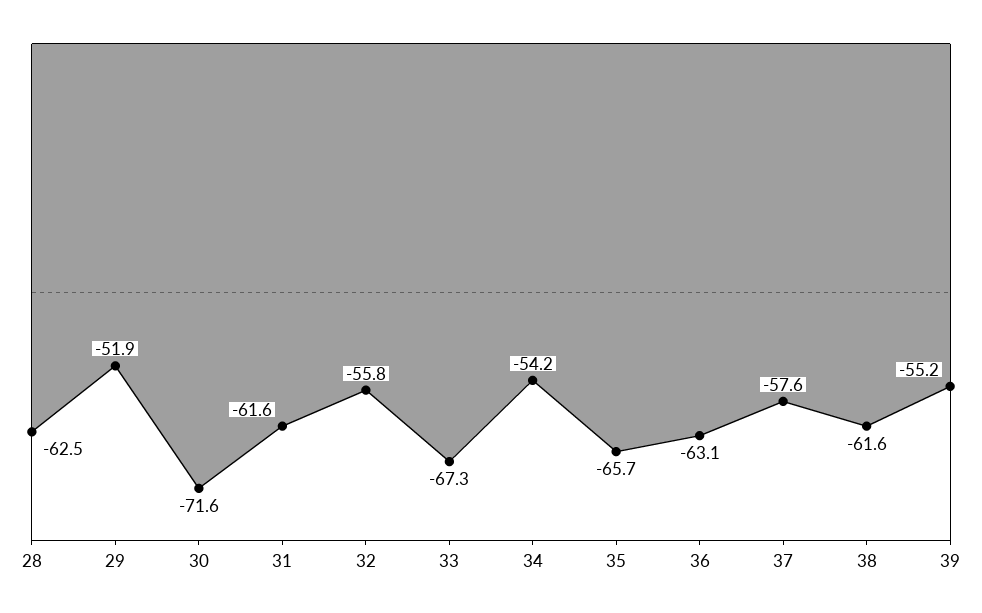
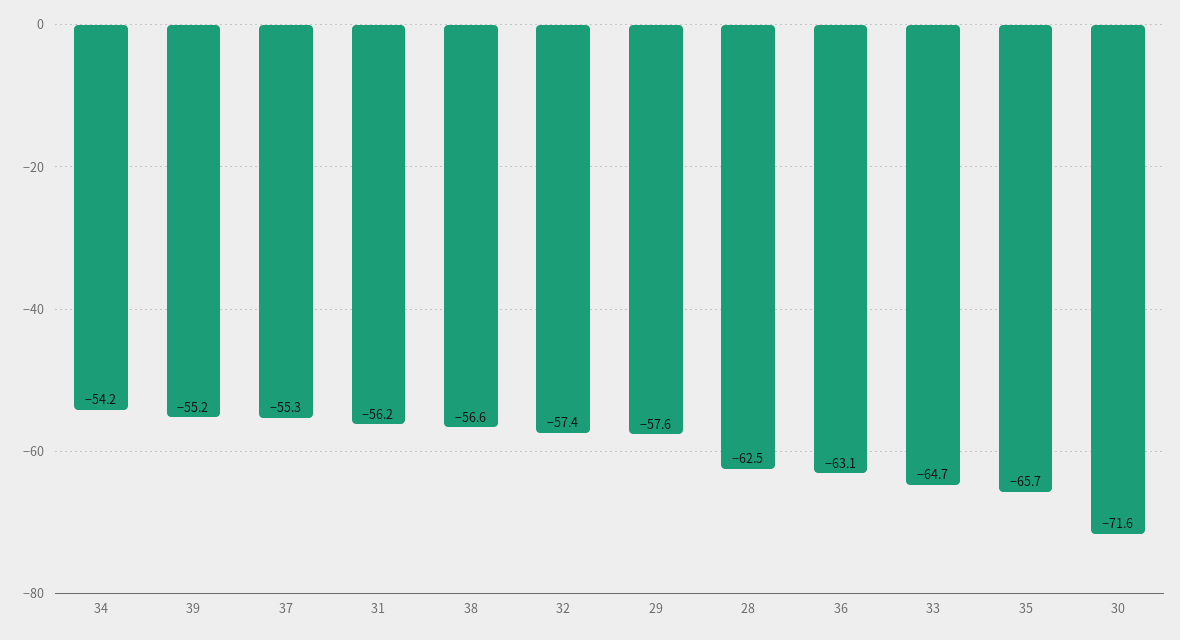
29: -51.9 -> -57.6
31: -61.6 -> -56.2
32: -55.8 -> -57.4
33: -67.3 -> -64.7
37: -57.6 -> -55.3
38: -61.6 -> -56.6

